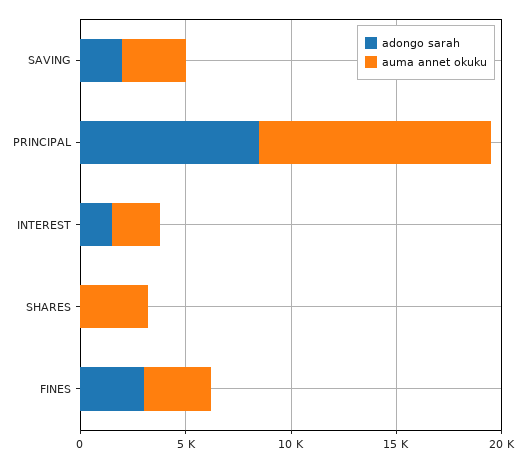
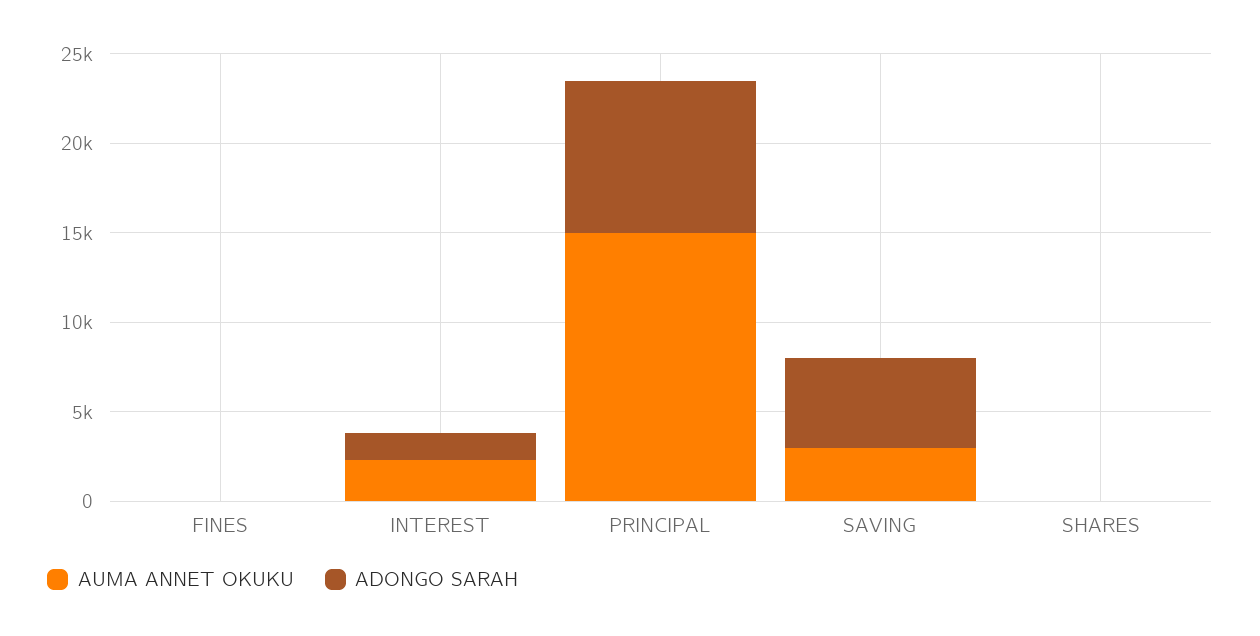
adongo sarah, SAVING: 2000 -> 5000
auma annet okuku, PRINCIPAL: 11000 -> 15000
auma annet okuku, SHARES: 3000 -> 0
adongo sarah, FINES: 3000 -> 0
auma annet okuku, FINES: 3000 -> 0

